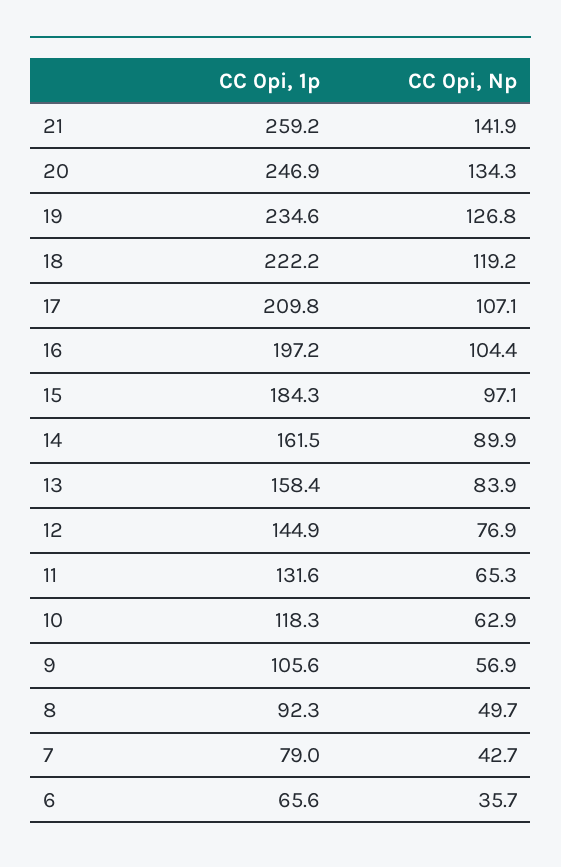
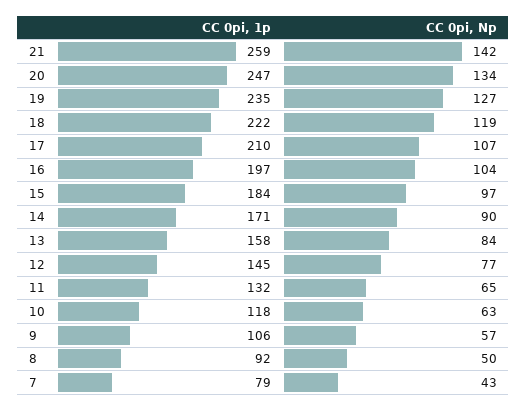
CC 0pi, 1p, 14: 161.5 -> 171
CC 0pi, 1p, 6: 65.6 -> none
CC 0pi, Np, 6: 35.7 -> none

